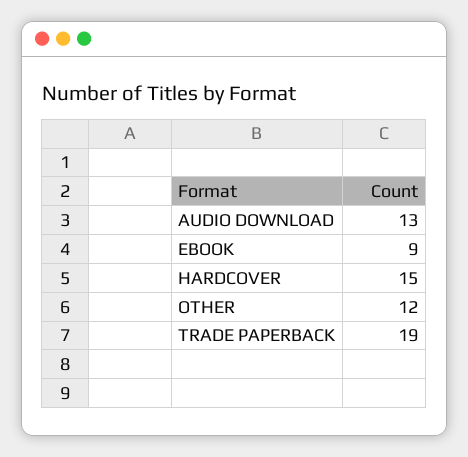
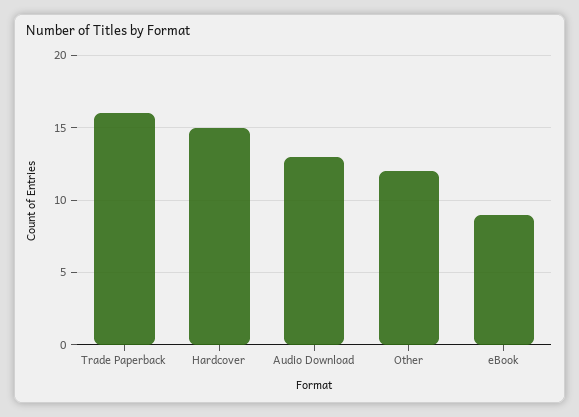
TRADE PAPERBACK: 19 -> 16

